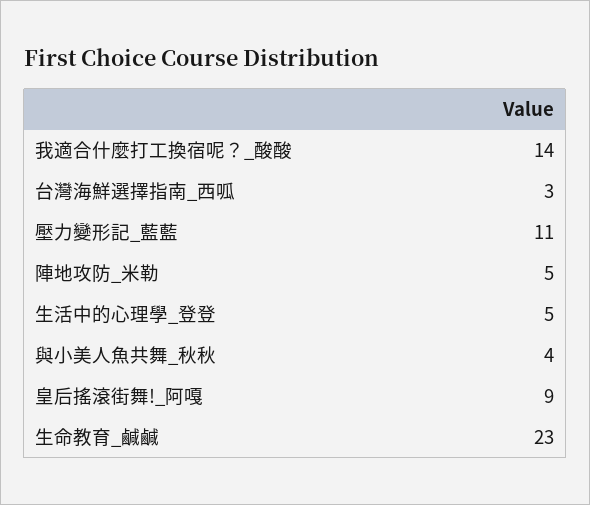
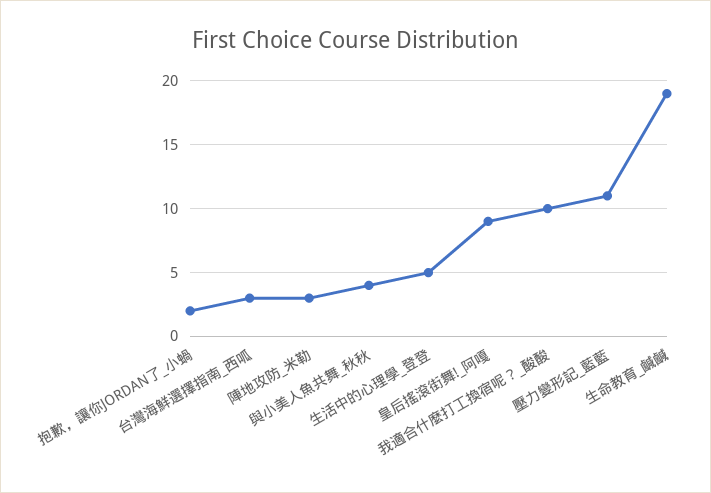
我適合什麼打工換宿呢？_酸酸: 14 -> 10
陣地攻防_米勒: 5 -> 3
生命教育_鹹鹹: 23 -> 19
抱歉，讓你JORDAN了_小蝸: none -> 2

